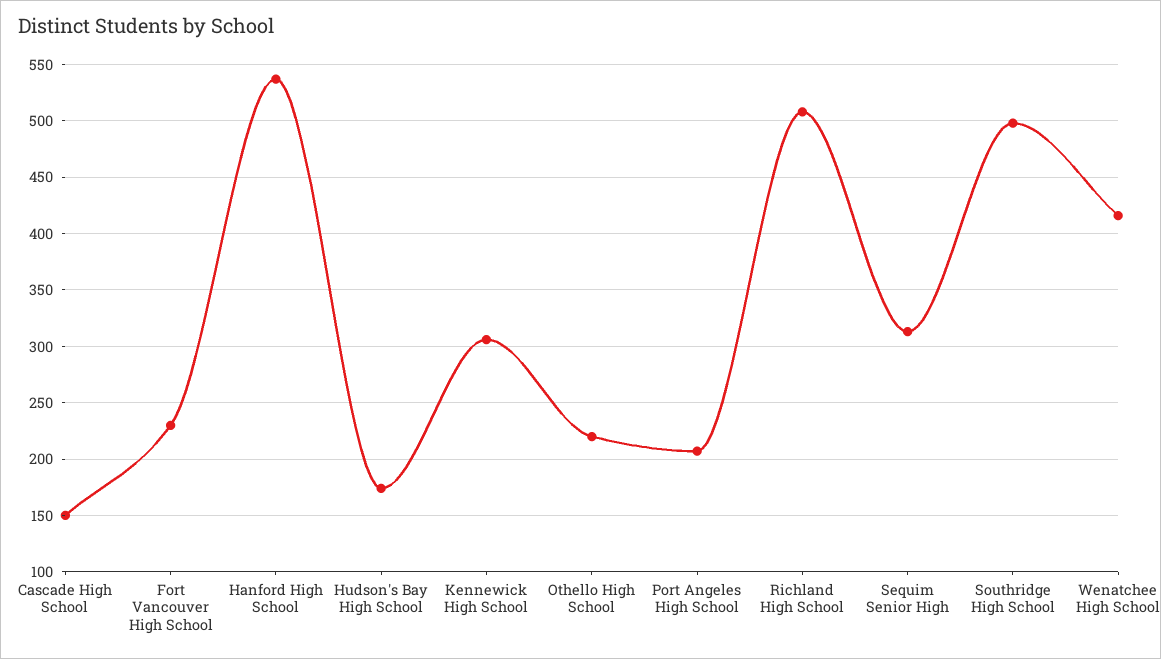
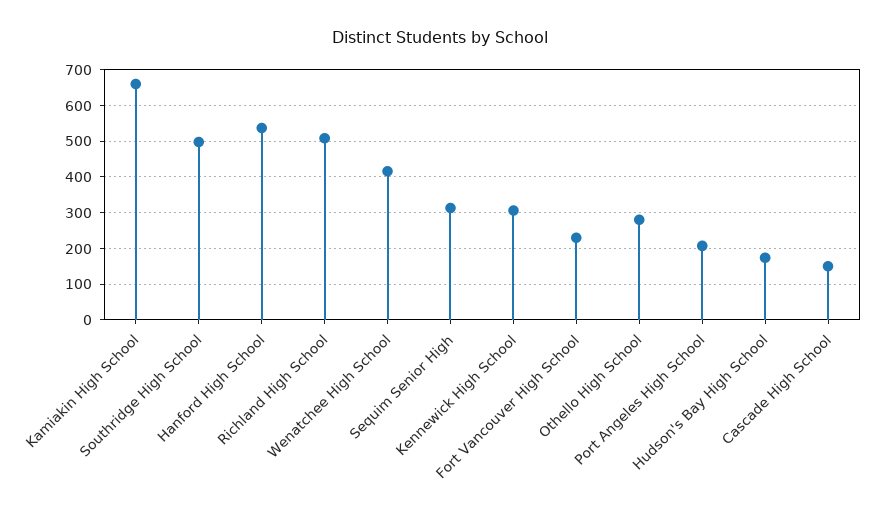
Othello High School: 220 -> 280
Kamiakin High School: none -> 660

